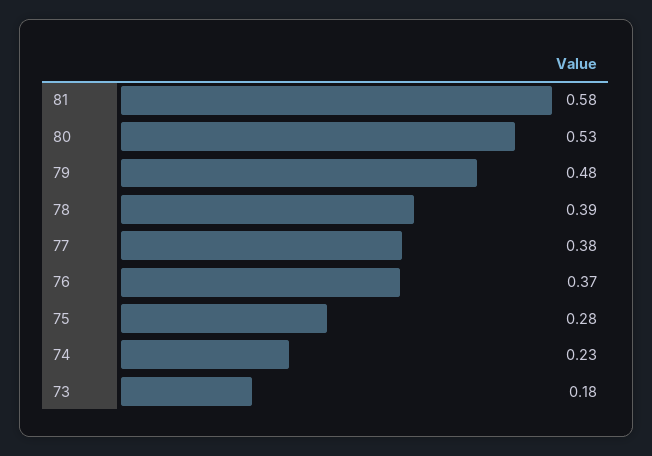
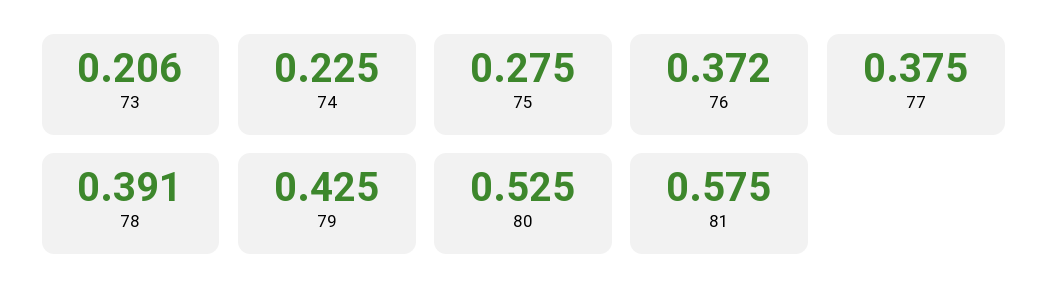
79: 0.48 -> 0.425
73: 0.18 -> 0.206

